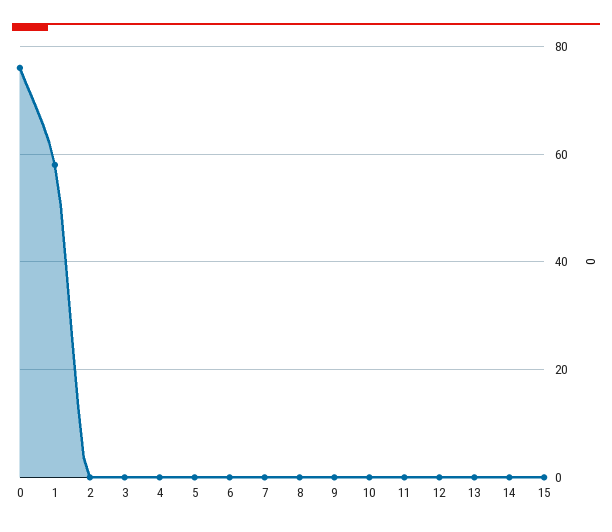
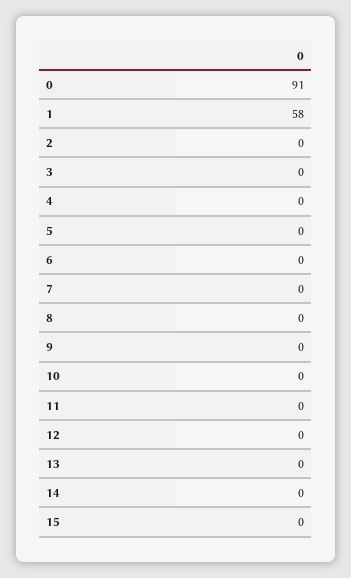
0: 75 -> 91

